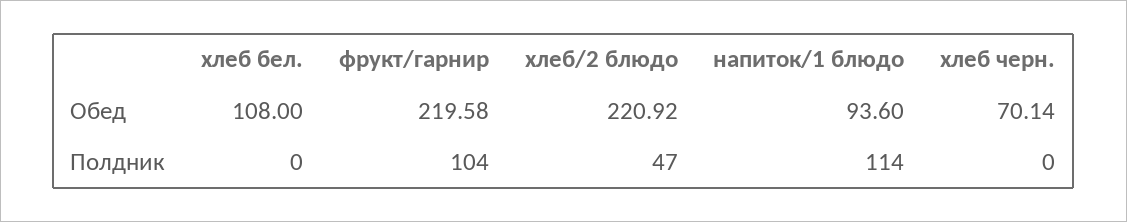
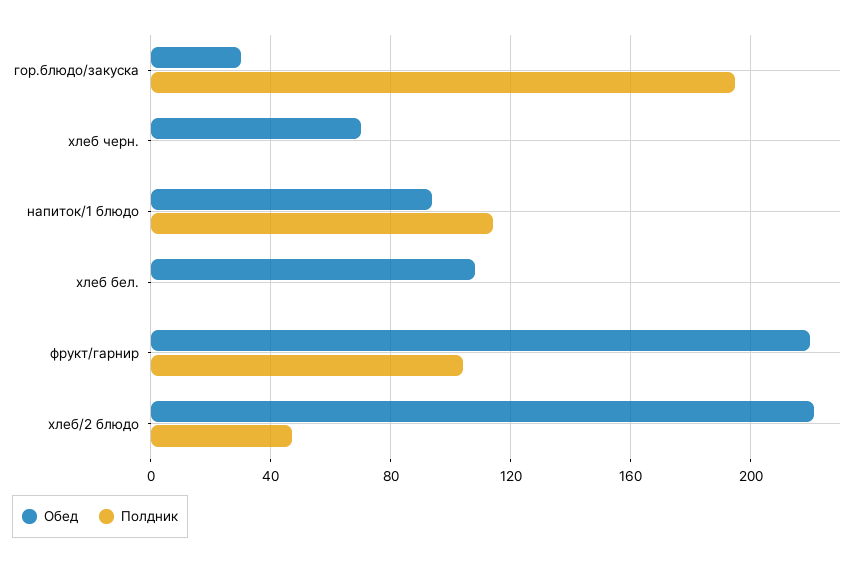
Обед, гор.блюдо/закуска: none -> 30
Полдник, гор.блюдо/закуска: none -> 195

